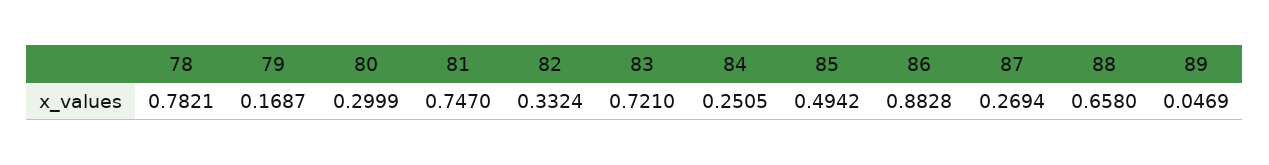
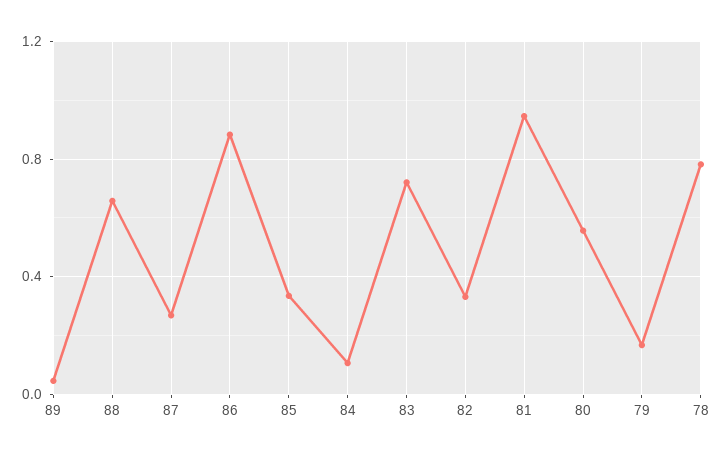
80: 0.2999 -> 0.55
81: 0.747 -> 0.95
84: 0.2505 -> 0.1
85: 0.4942 -> 0.35

